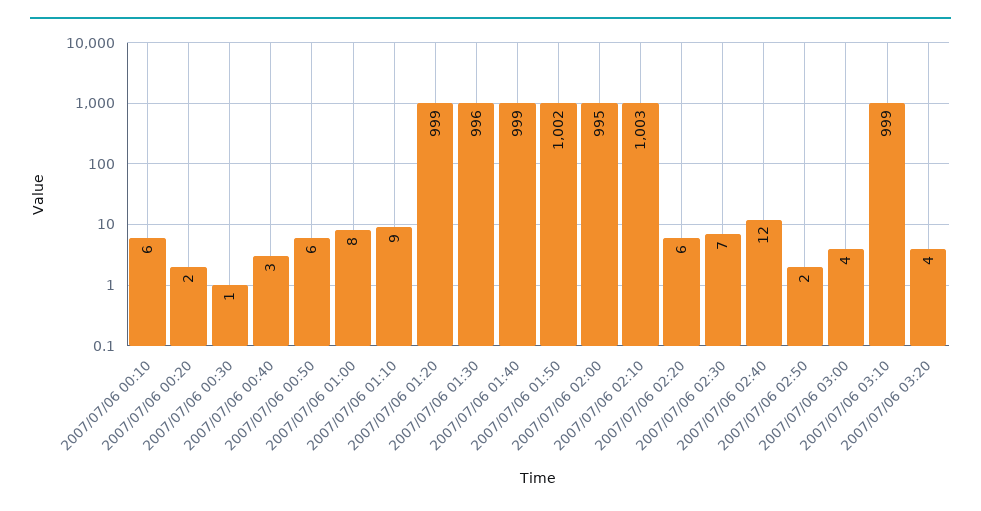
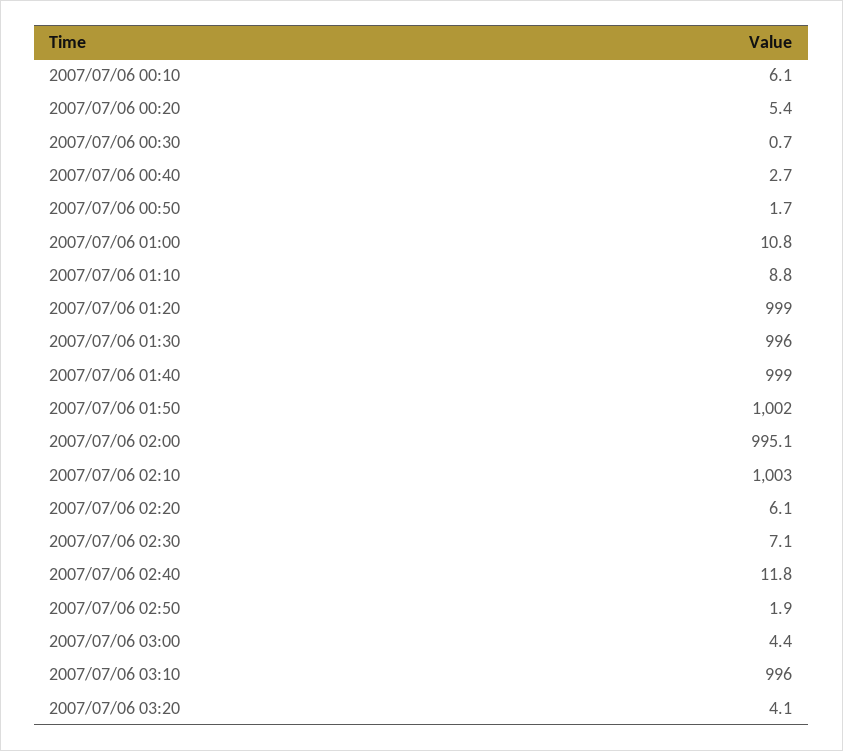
2007/07/06 00:20: 2 -> 5.4
2007/07/06 00:50: 6 -> 1.7
2007/07/06 01:00: 8 -> 10.8
2007/07/06 03:10: 999 -> 996

